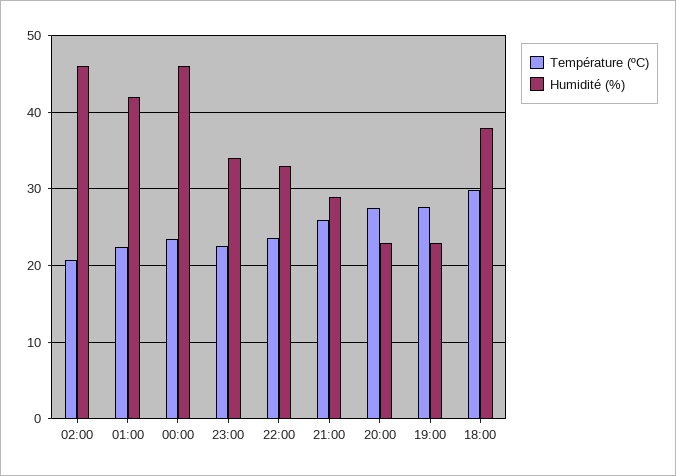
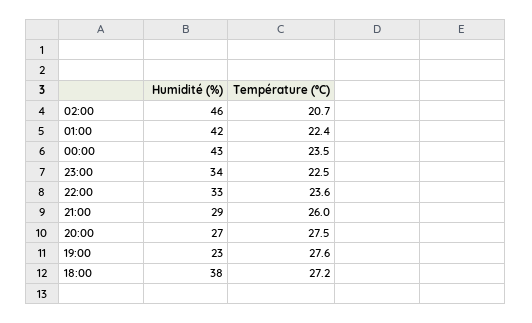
Humidité (%), 00:00: 46 -> 43
Humidité (%), 20:00: 23 -> 27
Température (ºC), 18:00: 30 -> 27.2

